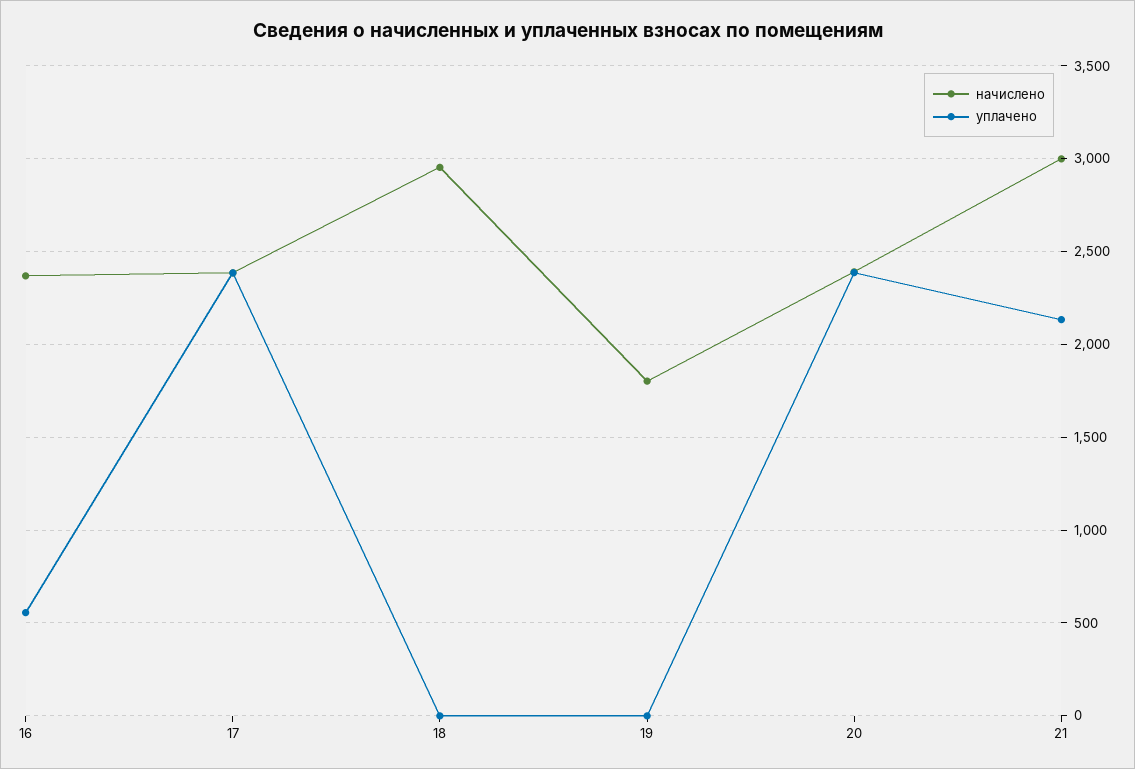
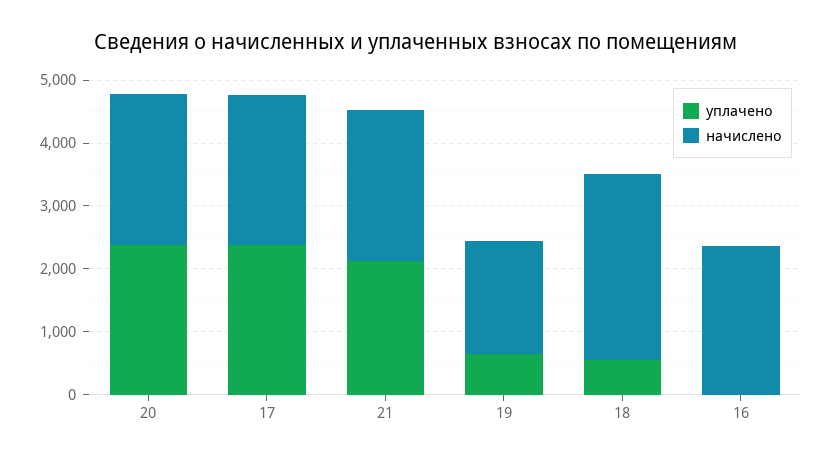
уплачено, 16: 550 -> 0
уплачено, 18: 0 -> 600
уплачено, 19: 0 -> 600
начислено, 21: 3000 -> 2400

